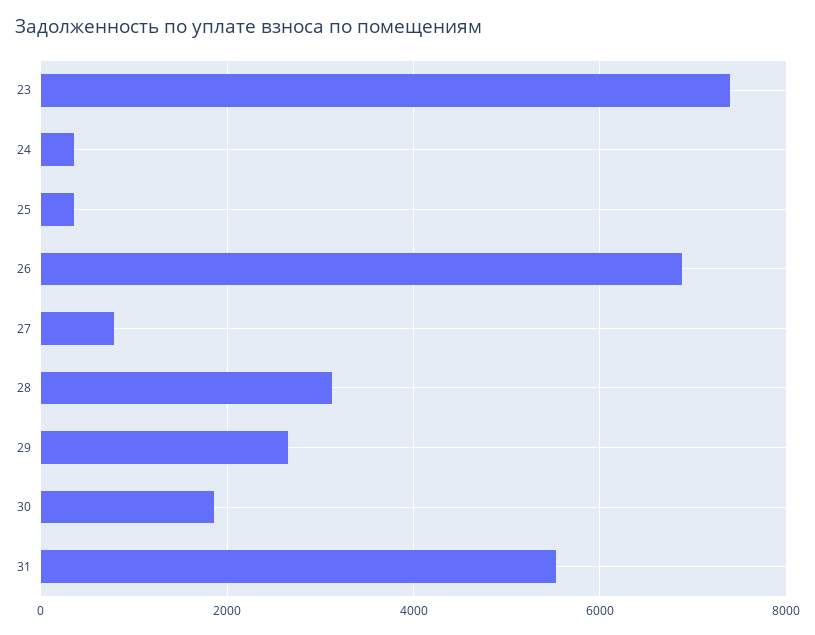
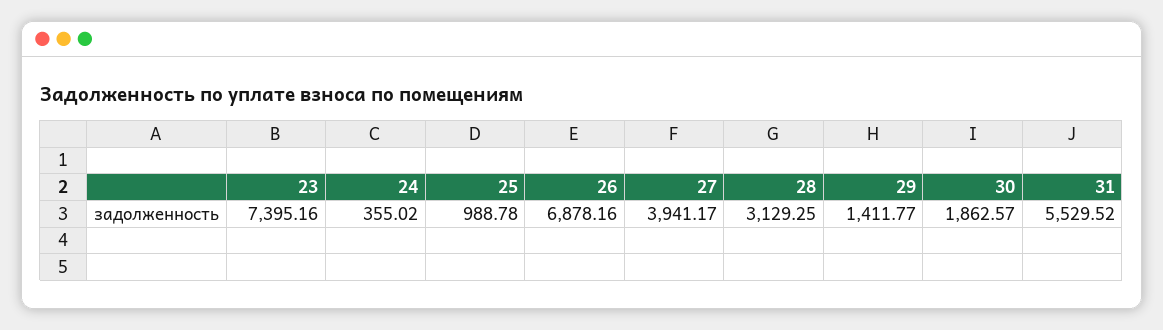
25: 400 -> 988.78
27: 800 -> 3941.17
29: 2600 -> 1411.77

